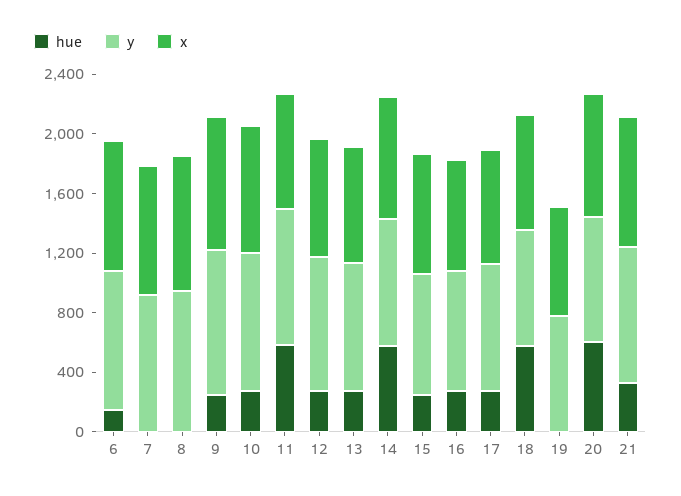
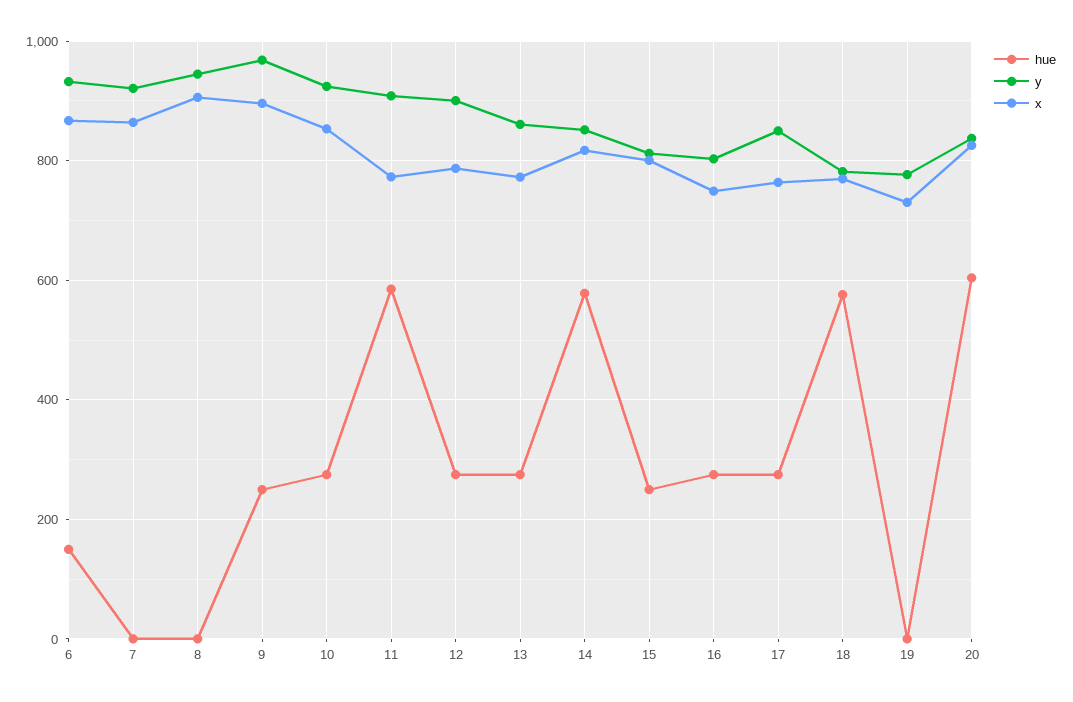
hue, 21: 300 -> none
y, 21: 900 -> none
x, 21: 900 -> none

